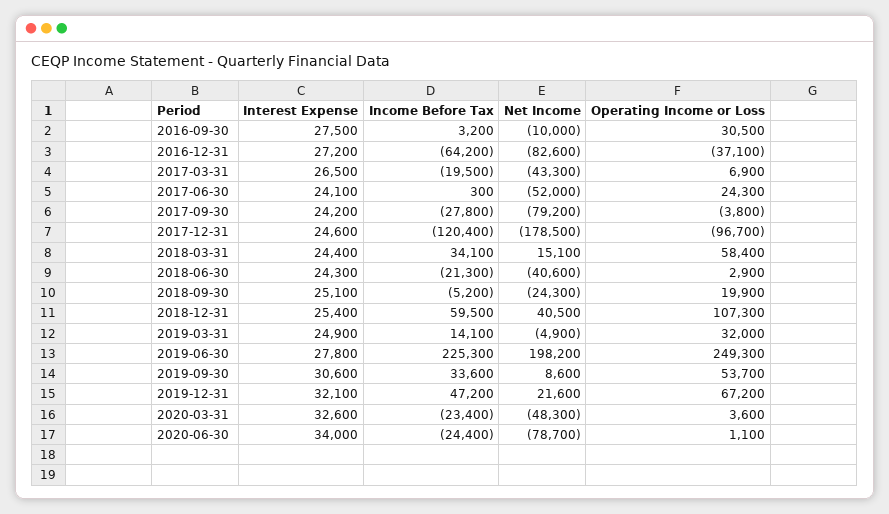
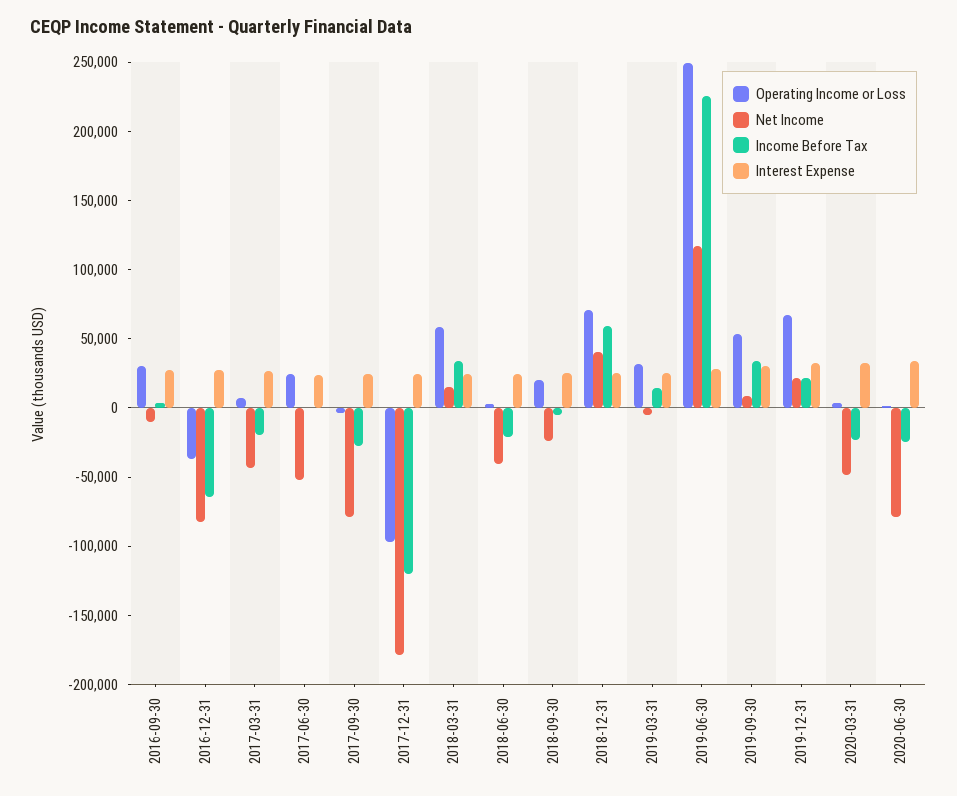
Operating Income or Loss, 2018-12-31: 107300 -> 70000
Net Income, 2019-06-30: 198200 -> 120000
Income Before Tax, 2019-12-31: 47200 -> 20000

